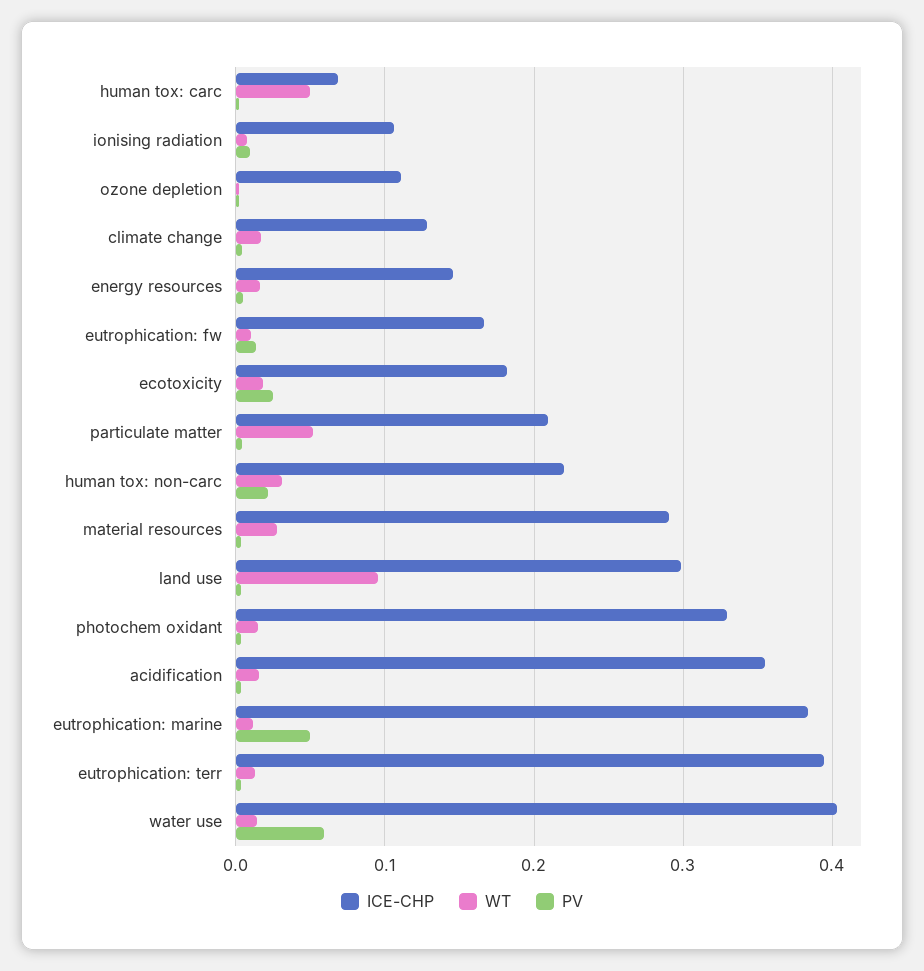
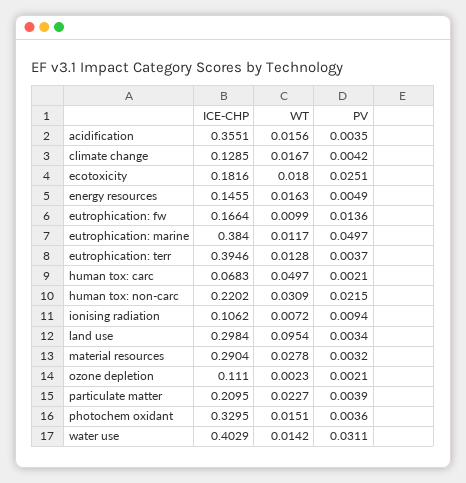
WT, particulate matter: 0.05 -> 0.0227
PV, water use: 0.06 -> 0.0311

